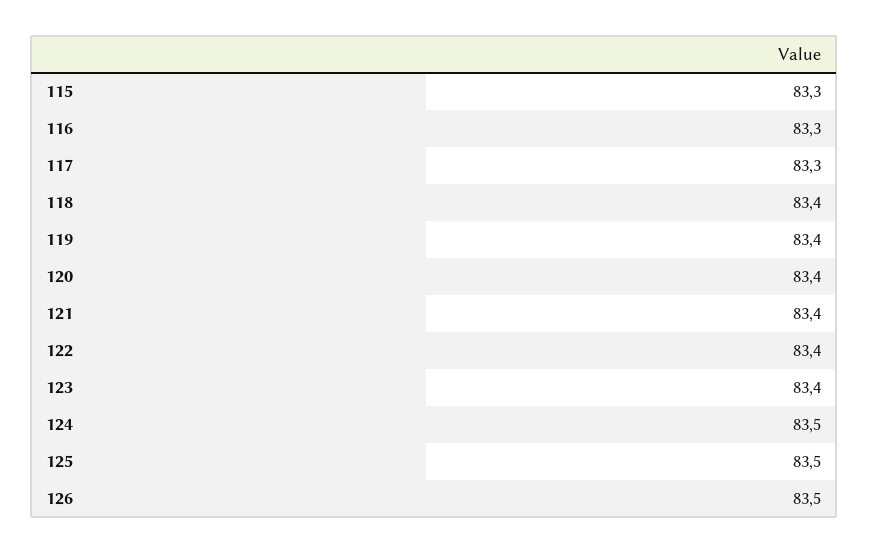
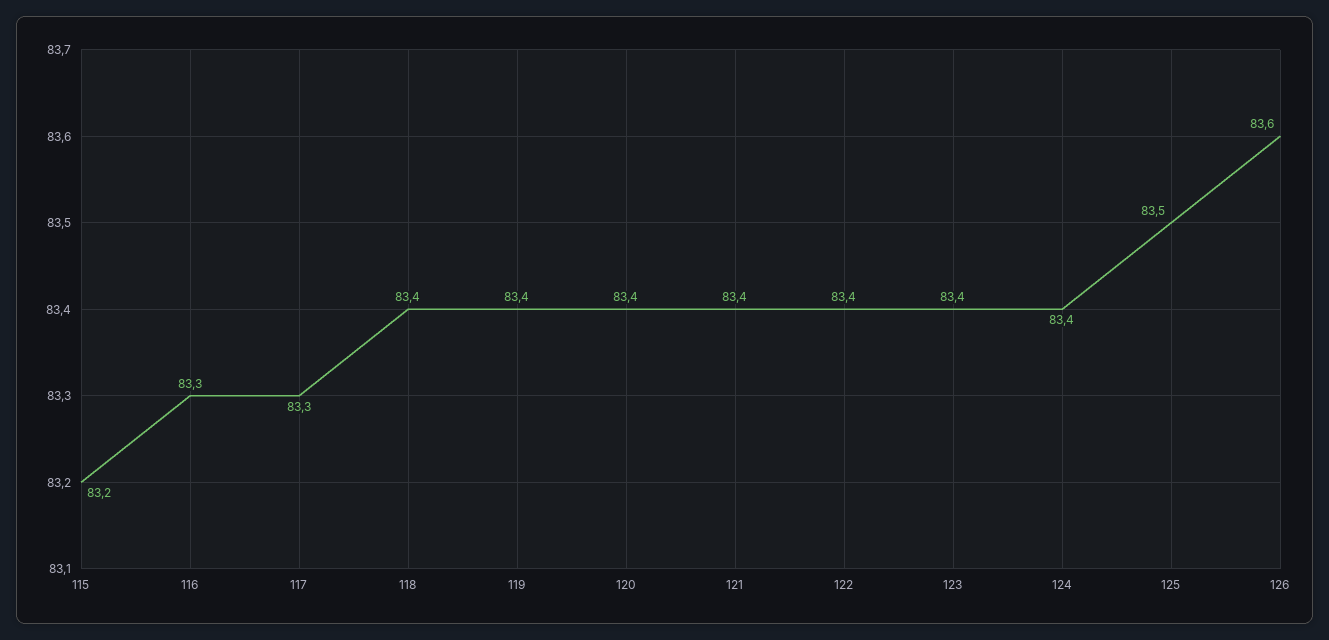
115: 83.3 -> 83.2
124: 83.5 -> 83.4
126: 83.5 -> 83.6

